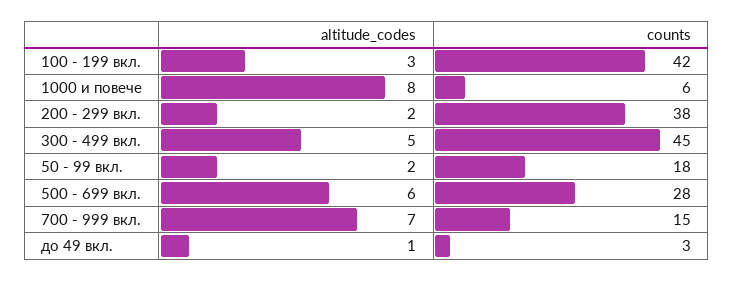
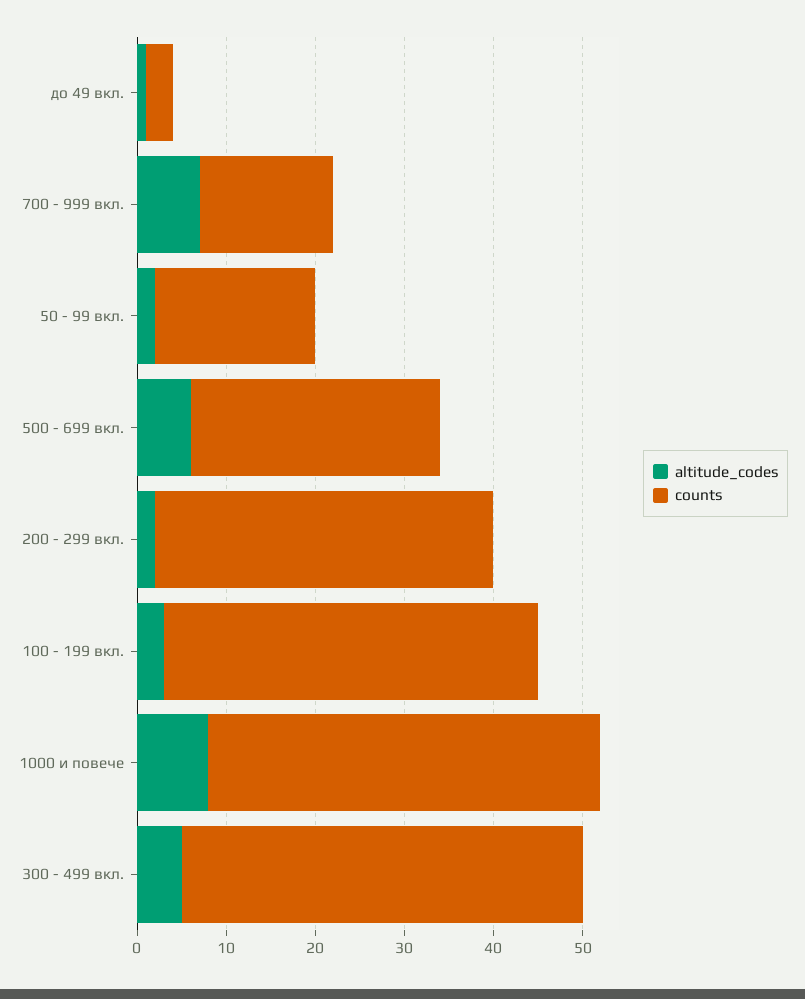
counts, 1000 и повече: 6 -> 44

